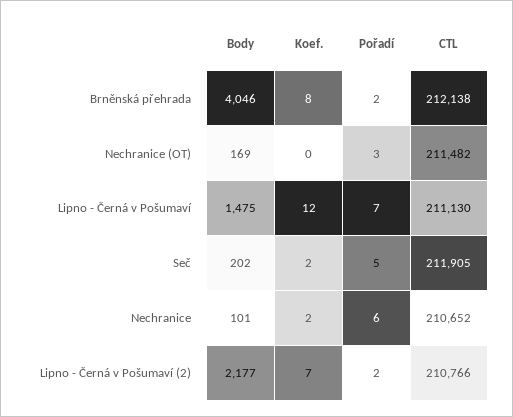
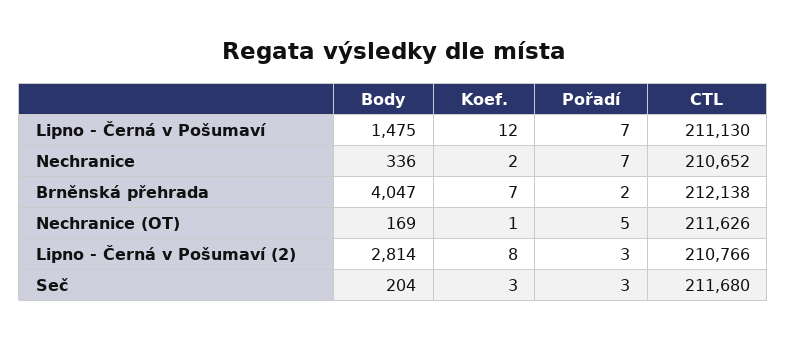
Body, Brněnská přehrada: 4046 -> 4047
Koef., Brněnská přehrada: 8 -> 7
Koef., Nechranice (OT): 0 -> 1
Pořadí, Nechranice (OT): 3 -> 5
CTL, Nechranice (OT): 211482 -> 211626
Body, Seč: 202 -> 204
Koef., Seč: 2 -> 3
Pořadí, Seč: 5 -> 3
CTL, Seč: 211905 -> 211680
Body, Nechranice: 101 -> 336
Pořadí, Nechranice: 6 -> 7
Body, Lipno - Černá v Pošumaví (2): 2177 -> 2814
Koef., Lipno - Černá v Pošumaví (2): 7 -> 8
Pořadí, Lipno - Černá v Pošumaví (2): 2 -> 3

